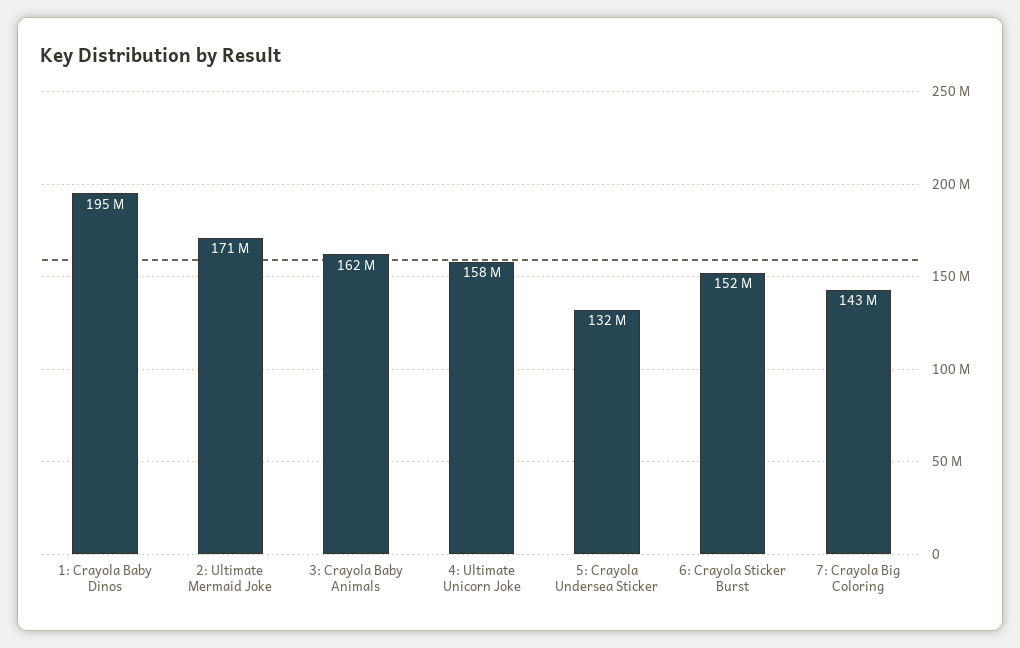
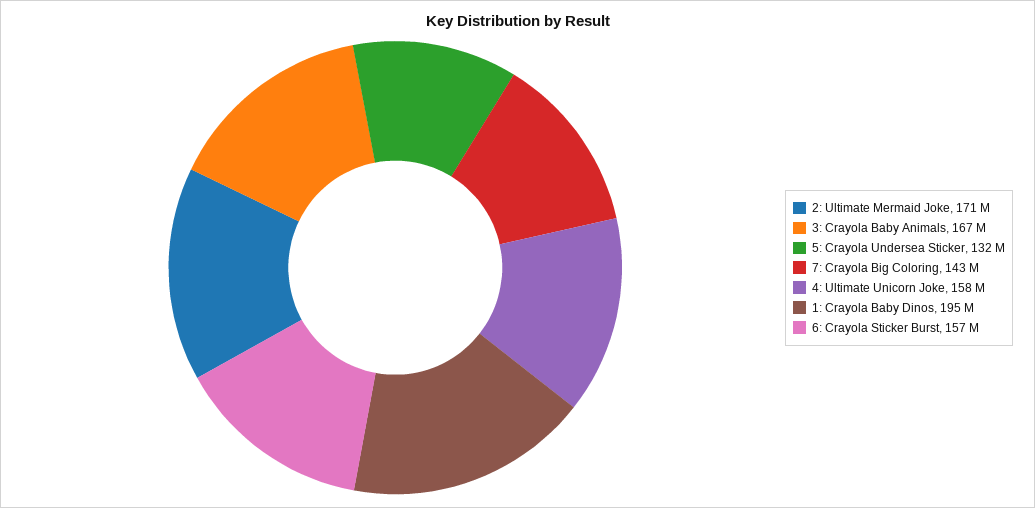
3: Crayola Baby Animals: 162000000 -> 167000000
6: Crayola Sticker Burst: 152000000 -> 157000000

